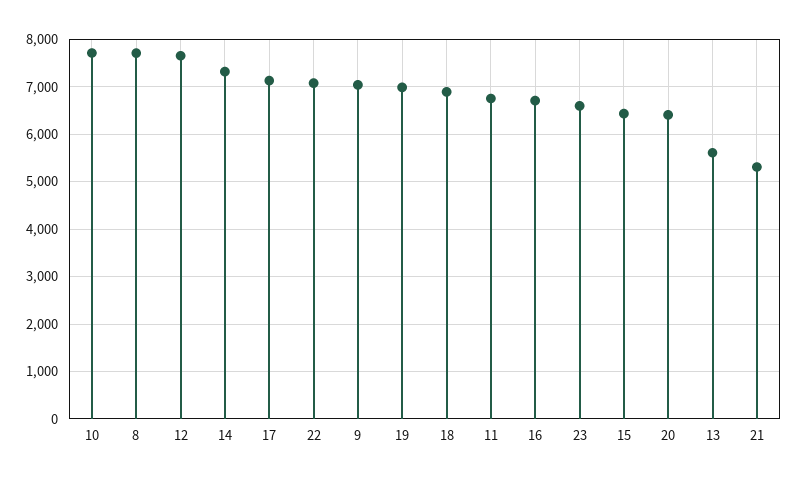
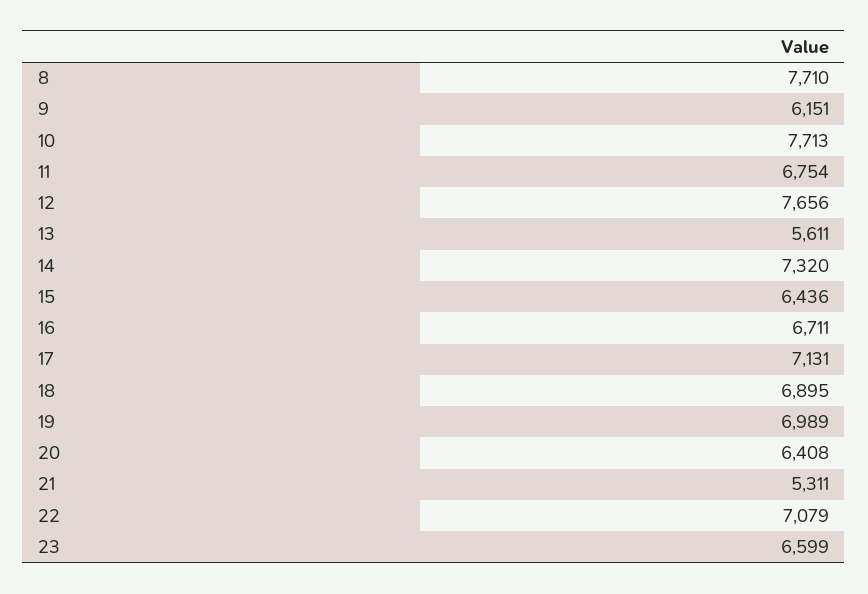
9: 7000 -> 6151

